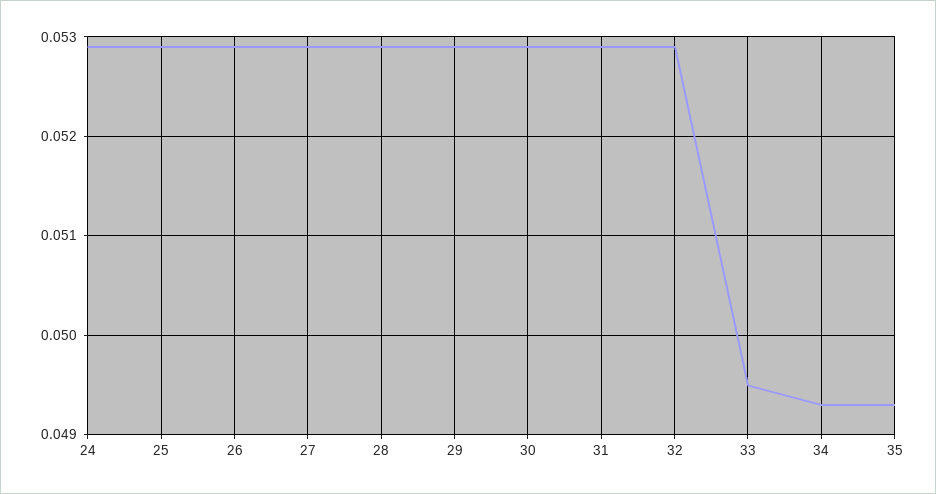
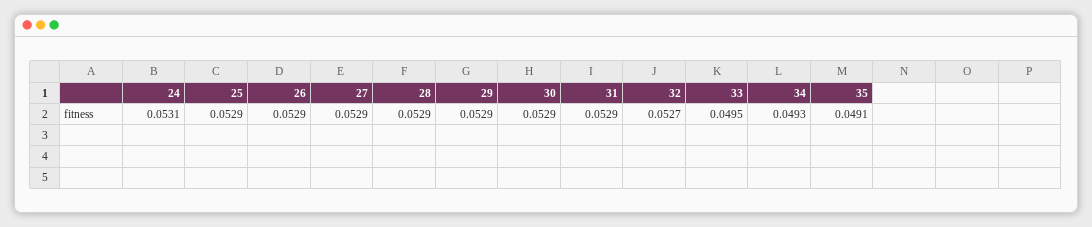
24: 0.0529 -> 0.0531
32: 0.0529 -> 0.0527
35: 0.0493 -> 0.0491

